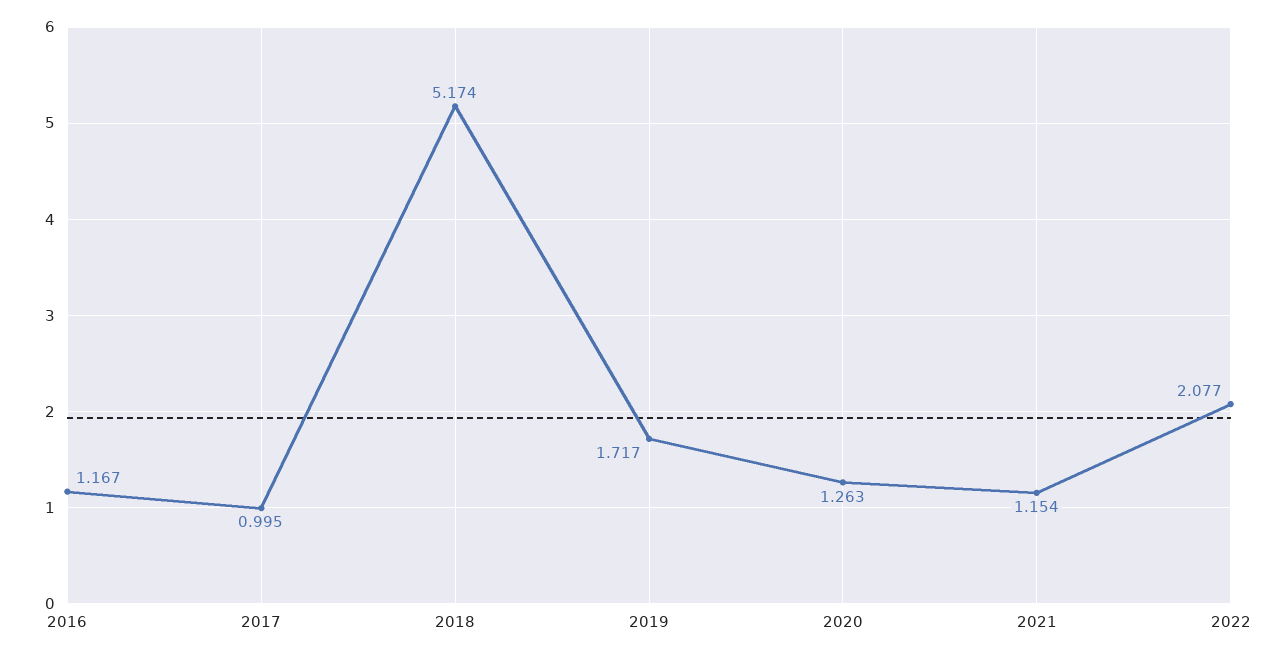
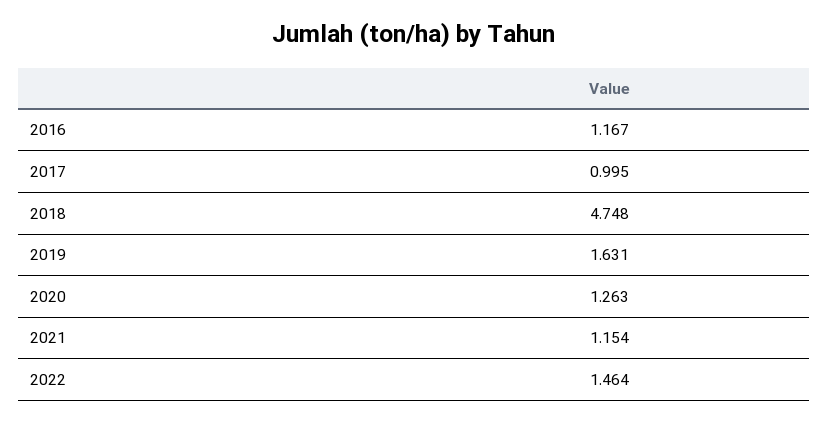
2018: 5.174 -> 4.748
2019: 1.717 -> 1.631
2022: 2.077 -> 1.464

